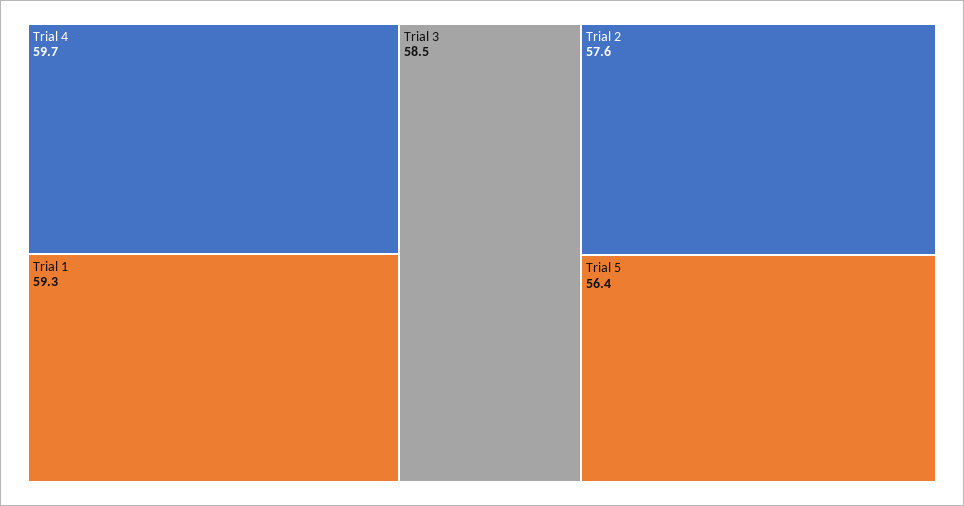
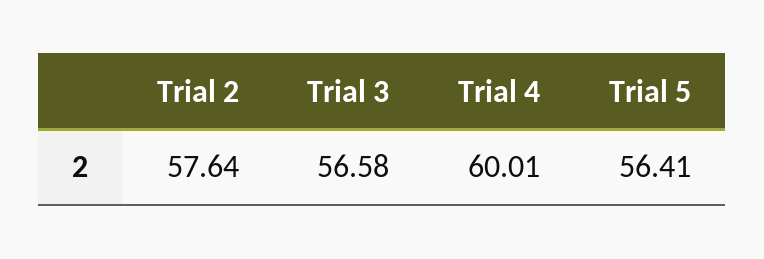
Trial 4: 59.7 -> 60.01
Trial 1: 59.3 -> none
Trial 3: 58.5 -> 56.58

